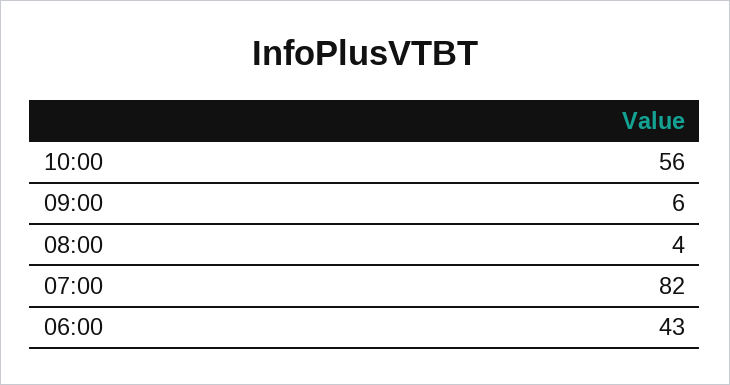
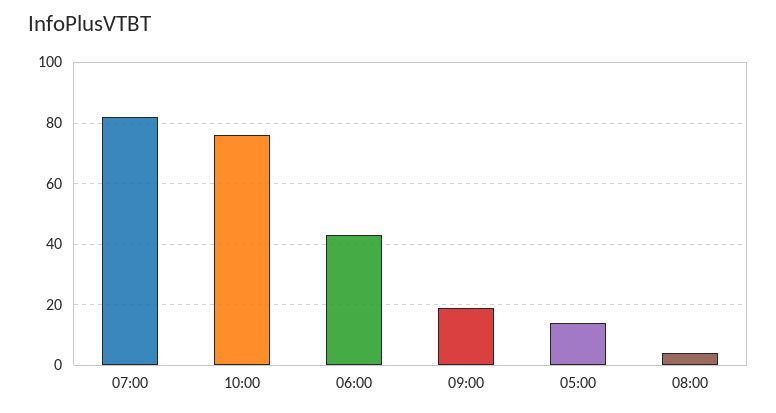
10:00: 56 -> 75
09:00: 6 -> 20
05:00: none -> 15

